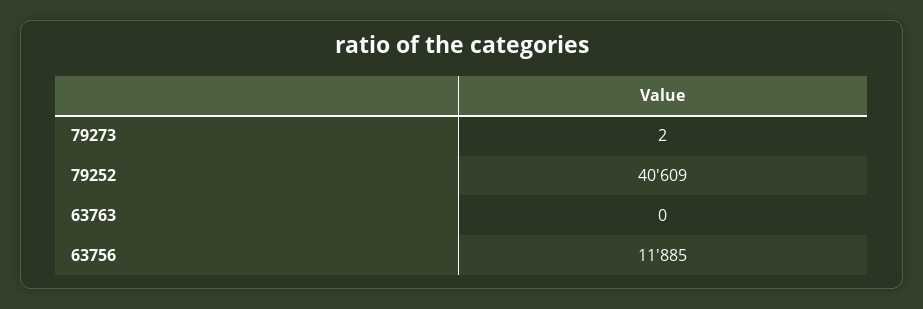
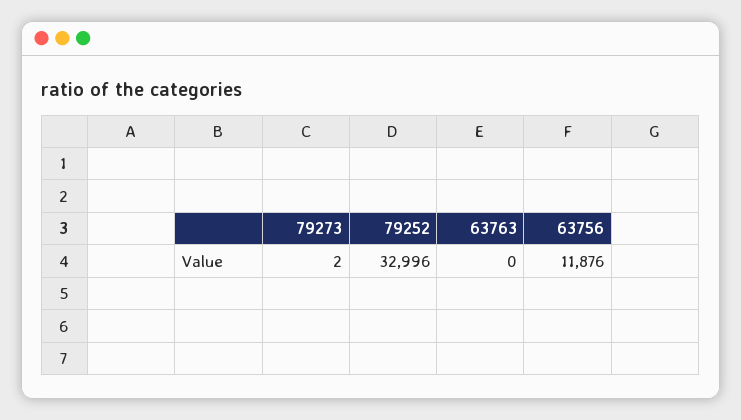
79252: 40609 -> 32996
63756: 11885 -> 11876

